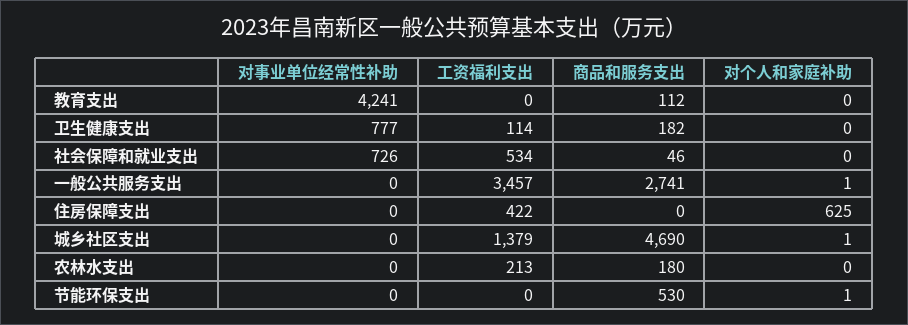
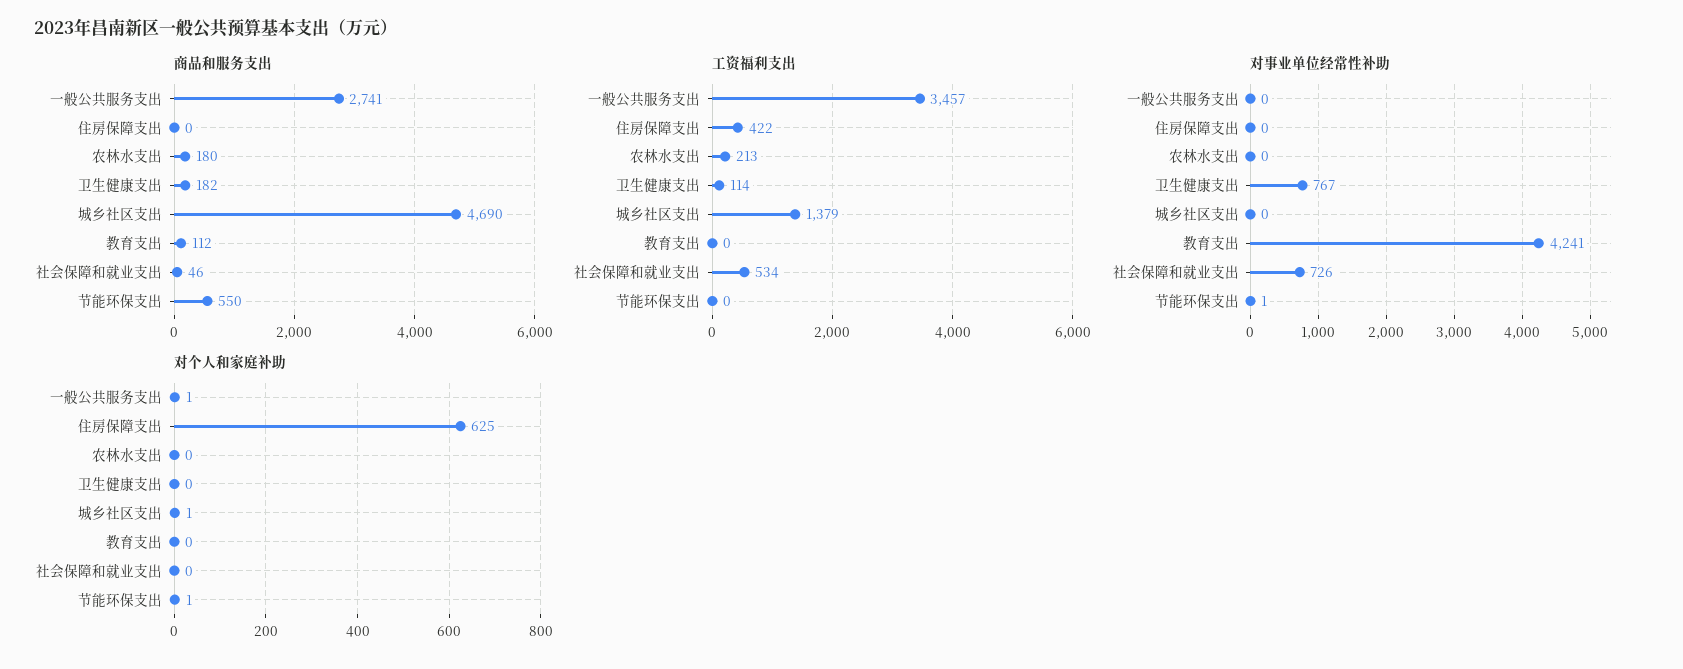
对事业单位经常性补助, 卫生健康支出: 777 -> 767
对事业单位经常性补助, 节能环保支出: 0 -> 1
商品和服务支出, 节能环保支出: 530 -> 550

